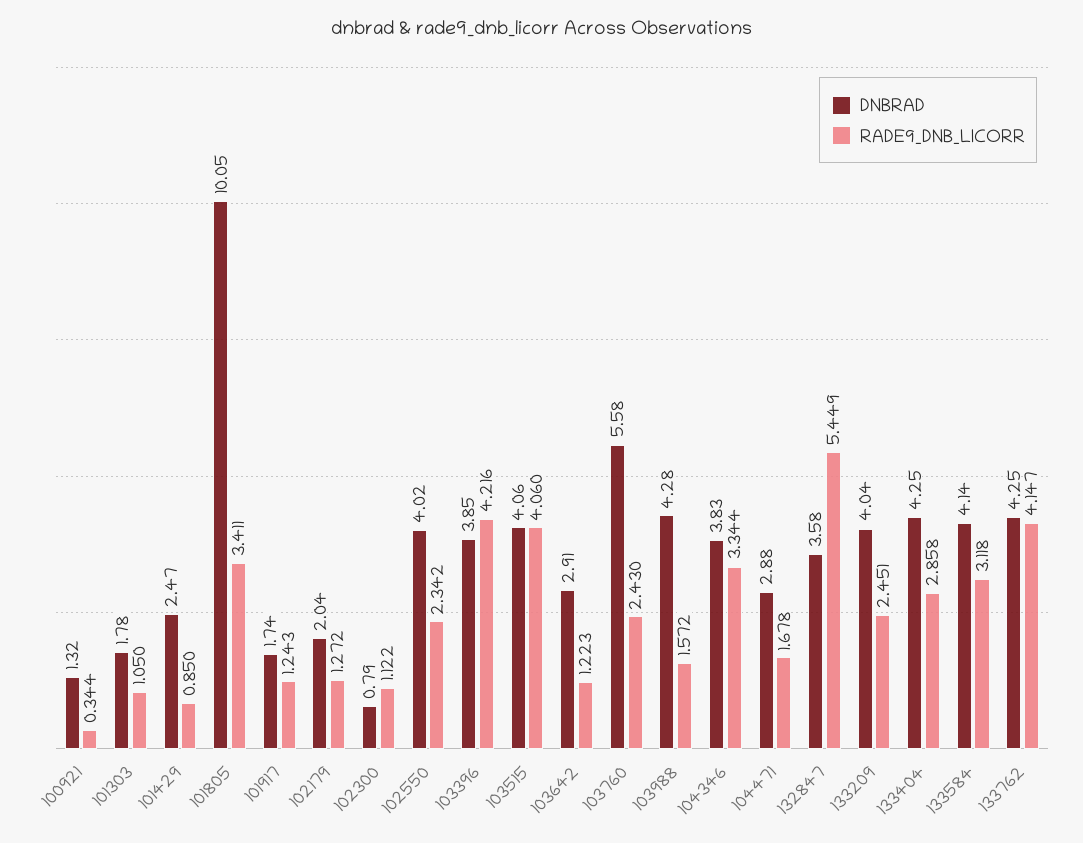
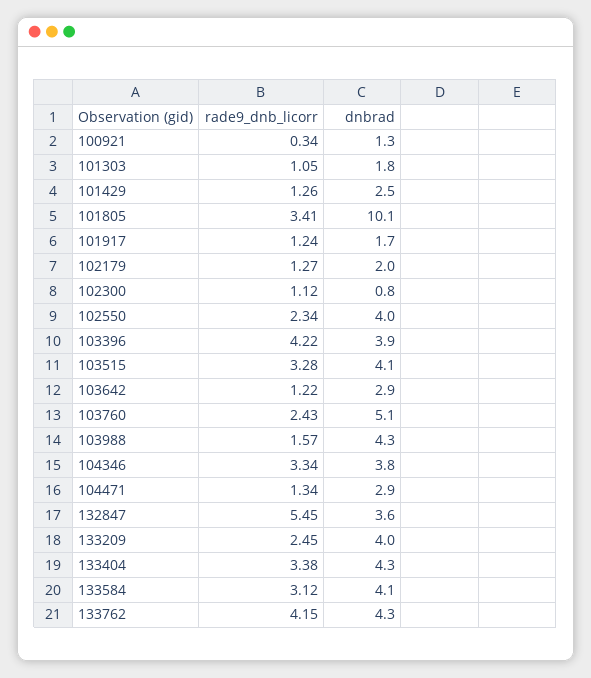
RADE9_DNB_LICORR, 101429: 0.85 -> 1.26
RADE9_DNB_LICORR, 103515: 4.06 -> 3.28
DNBRAD, 103760: 5.58 -> 5.1
RADE9_DNB_LICORR, 104471: 1.678 -> 1.34
RADE9_DNB_LICORR, 133404: 2.858 -> 3.38

